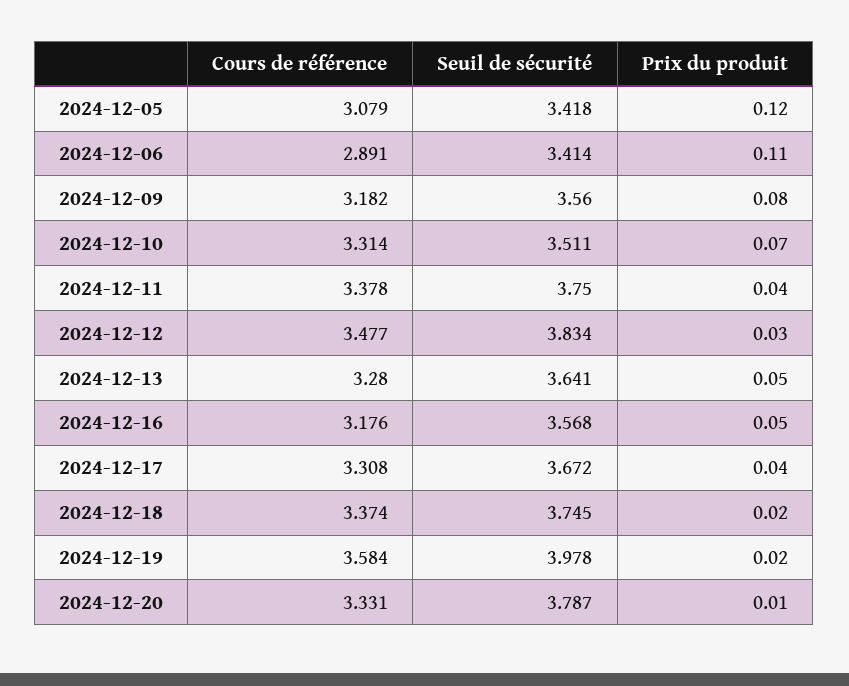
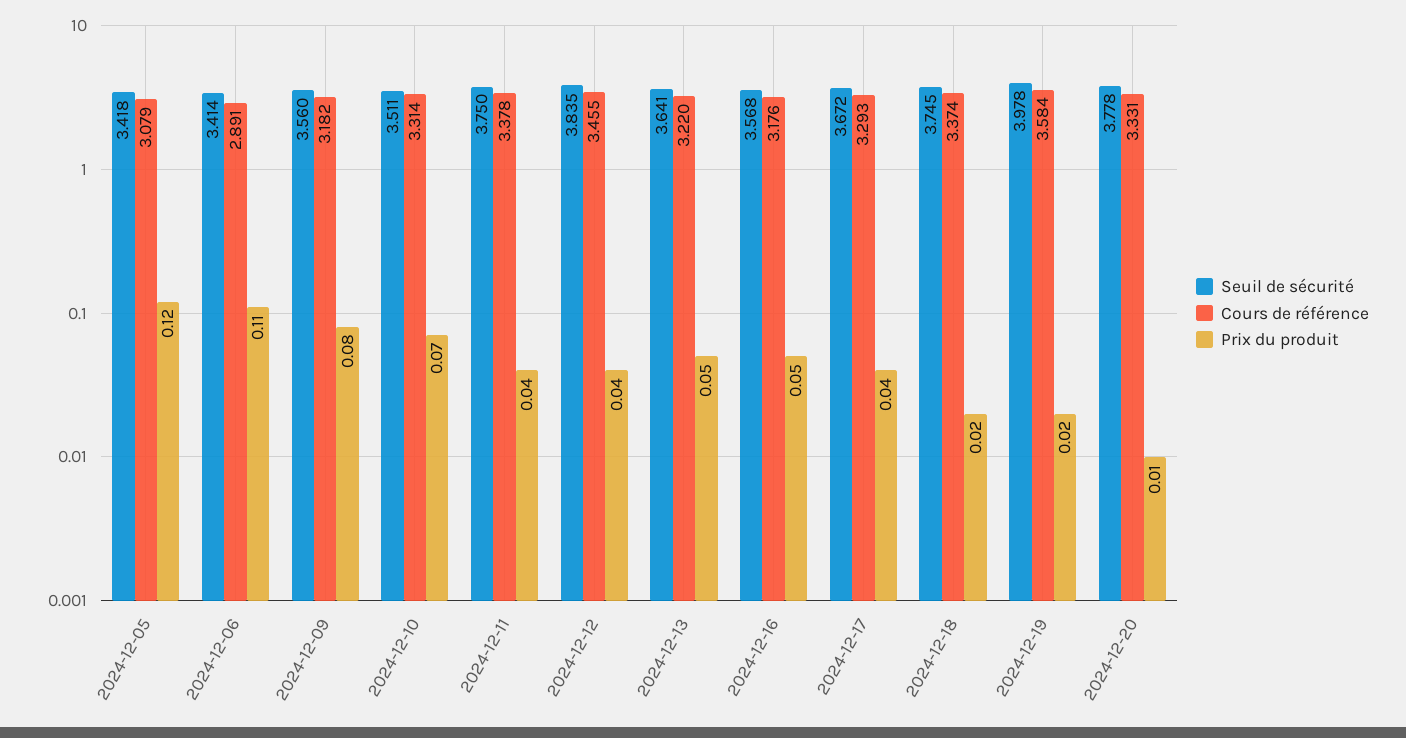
Cours de référence, 2024-12-12: 3.477 -> 3.455
Seuil de sécurité, 2024-12-12: 3.834 -> 3.835
Prix du produit, 2024-12-12: 0.03 -> 0.04
Cours de référence, 2024-12-13: 3.28 -> 3.22
Cours de référence, 2024-12-17: 3.308 -> 3.293
Seuil de sécurité, 2024-12-20: 3.787 -> 3.778

